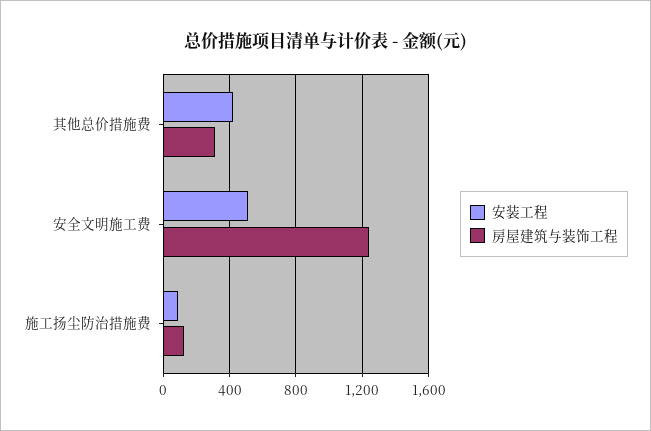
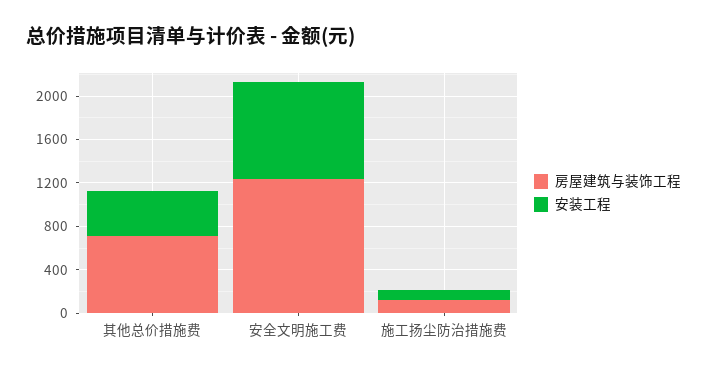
房屋建筑与装饰工程, 其他总价措施费: 300 -> 700
安装工程, 安全文明施工费: 500 -> 900

